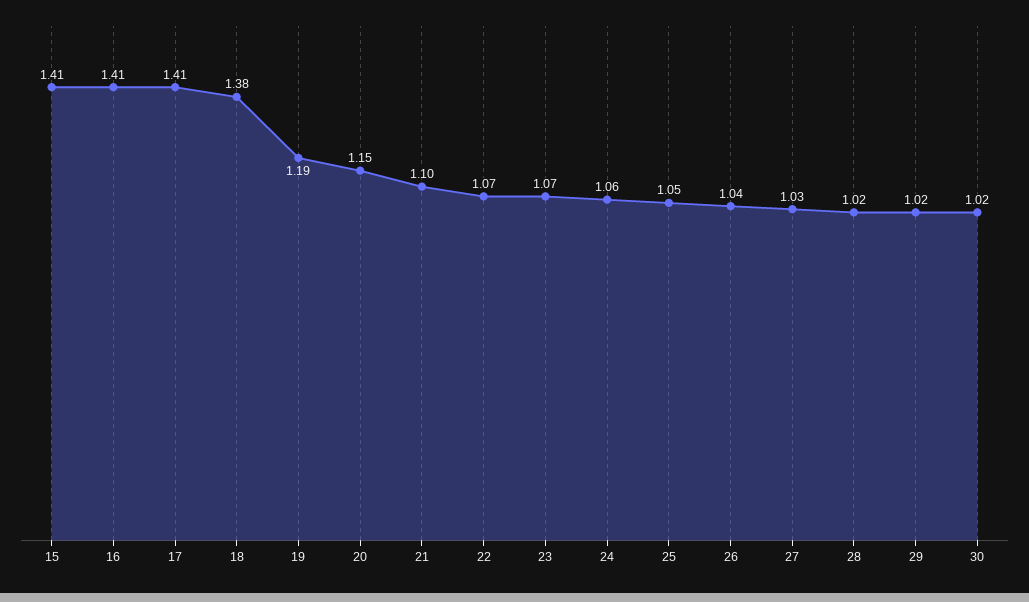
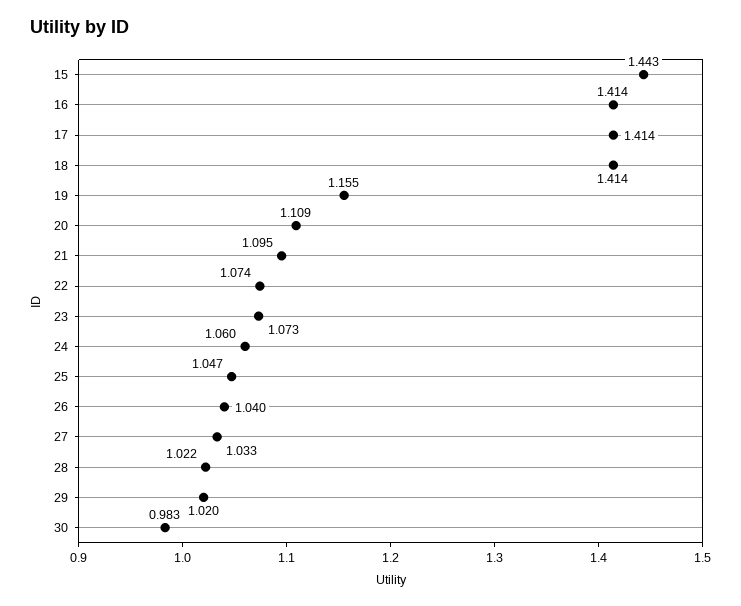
15: 1.41 -> 1.443
18: 1.38 -> 1.414
19: 1.19 -> 1.155
20: 1.15 -> 1.109
30: 1.02 -> 0.983

